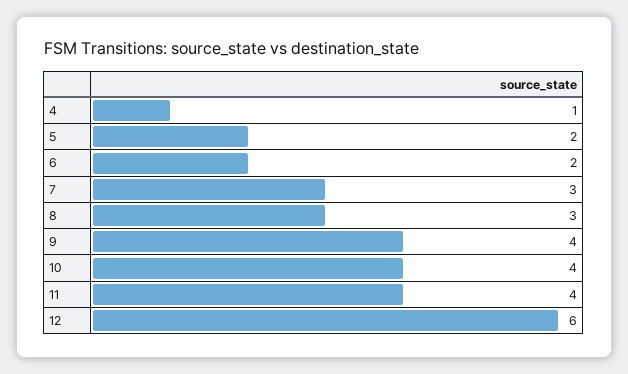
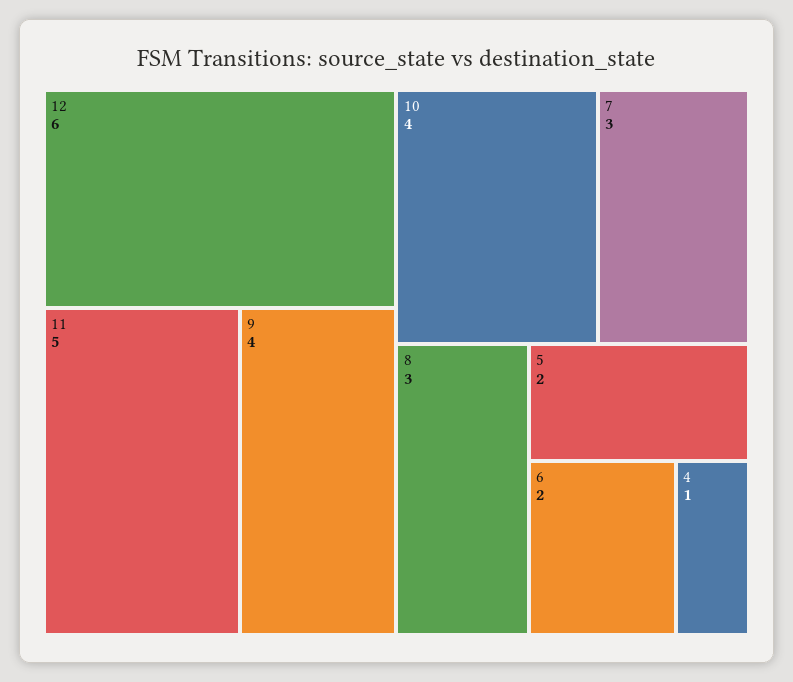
11: 4 -> 5

